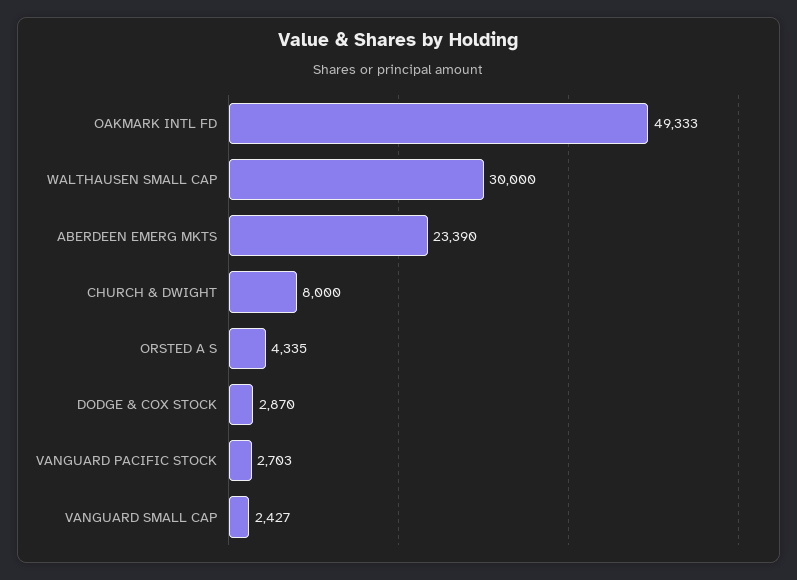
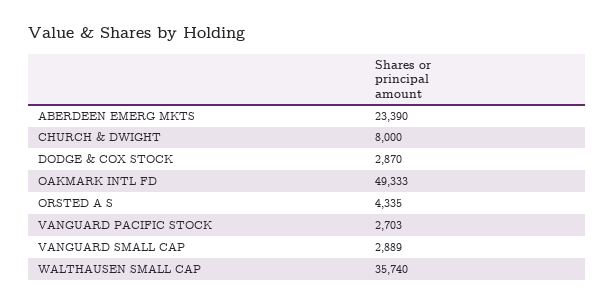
WALTHAUSEN SMALL CAP: 30000 -> 35740
VANGUARD SMALL CAP: 2427 -> 2889

